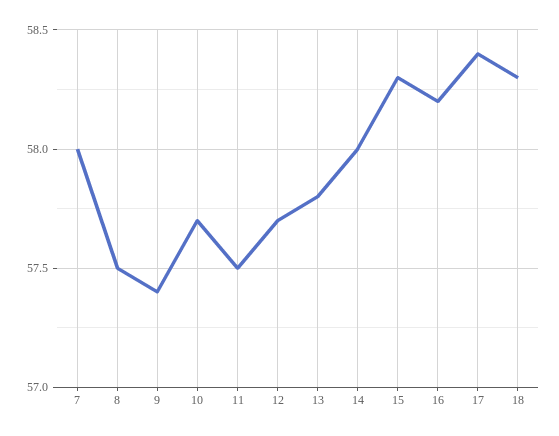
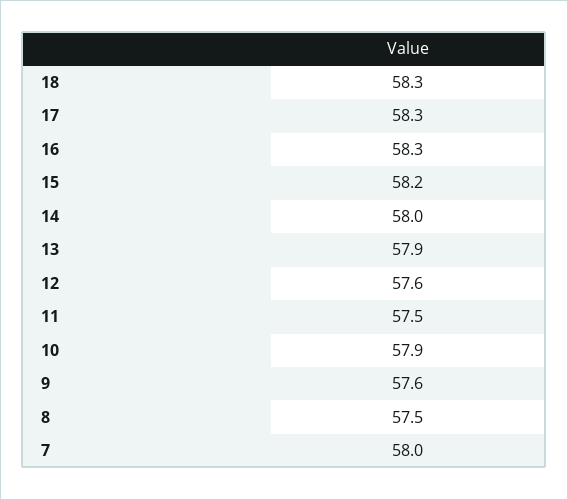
9: 57.4 -> 57.6
10: 57.7 -> 57.9
12: 57.7 -> 57.6
13: 57.8 -> 57.9
15: 58.3 -> 58.2
16: 58.2 -> 58.3
17: 58.4 -> 58.3

